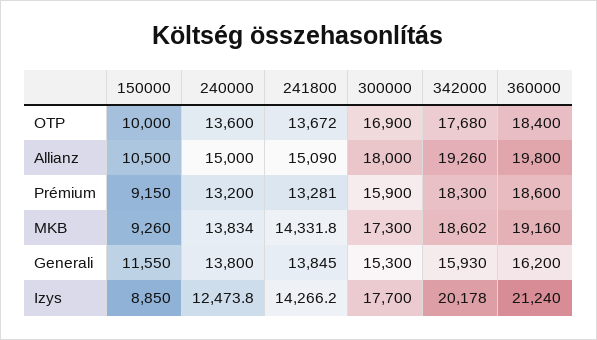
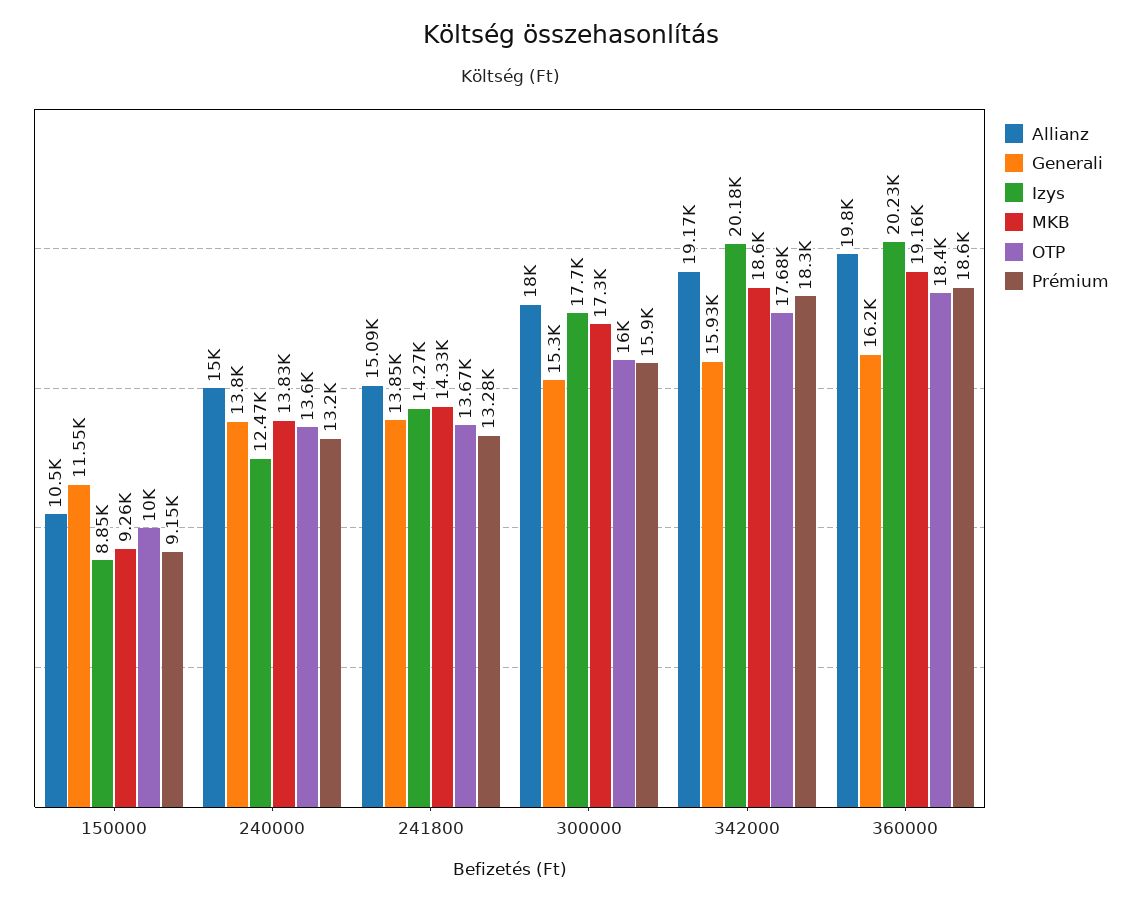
OTP, 300000: 16900 -> 16000
Allianz, 342000: 19260 -> 19170
Izys, 360000: 21240 -> 20230

